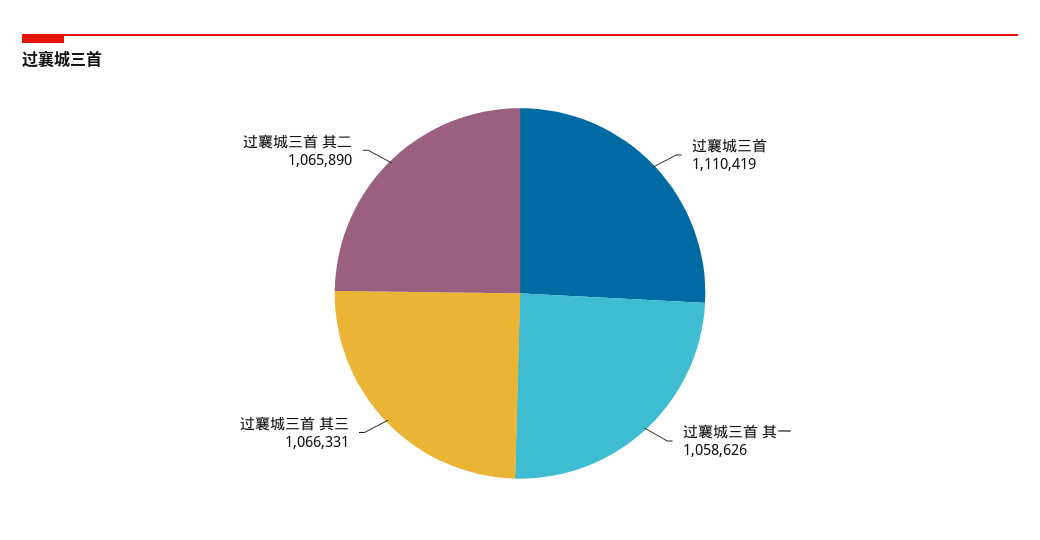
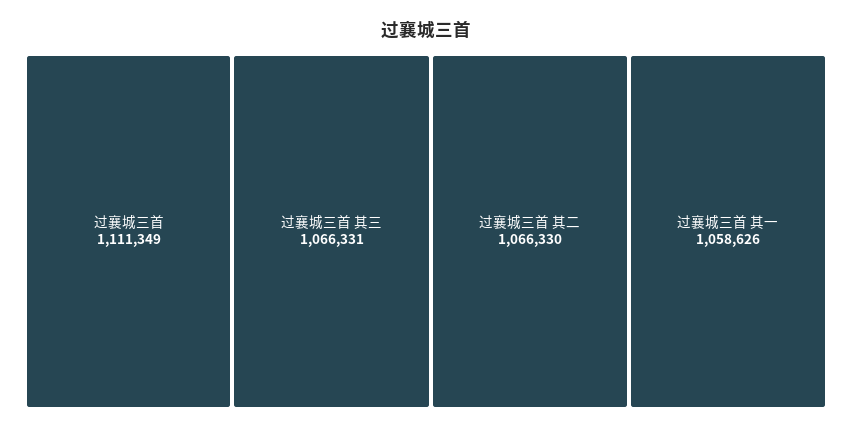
过襄城三首: 1110419 -> 1111349
过襄城三首 其二: 1065890 -> 1066330

